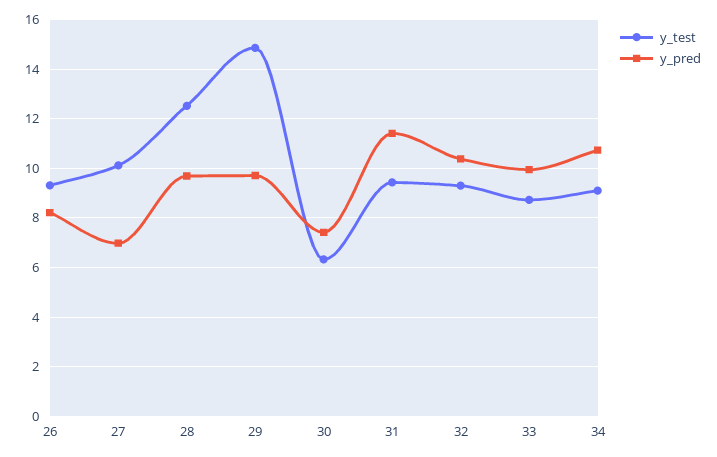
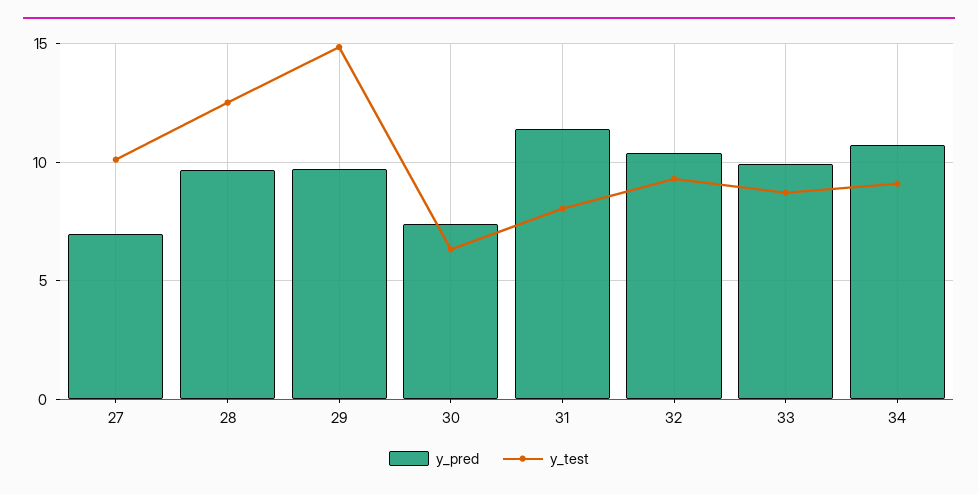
y_test, 26: 9.25 -> none
y_pred, 26: 8.25 -> none
y_test, 31: 9.5 -> 8

